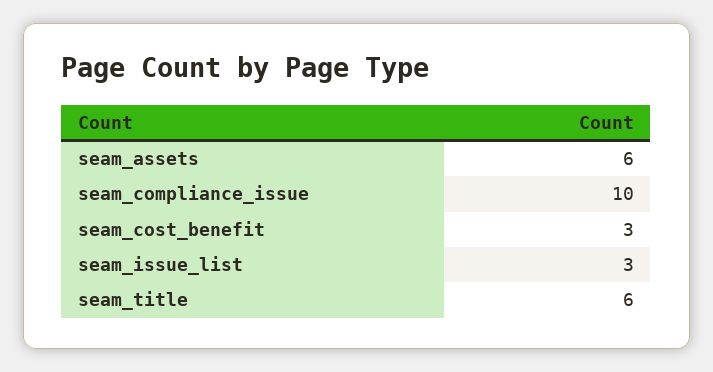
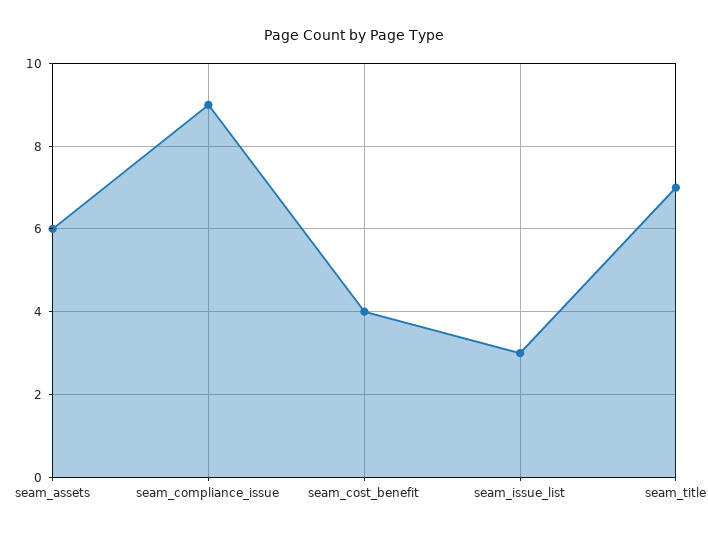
seam_compliance_issue: 10 -> 9
seam_cost_benefit: 3 -> 4
seam_title: 6 -> 7

